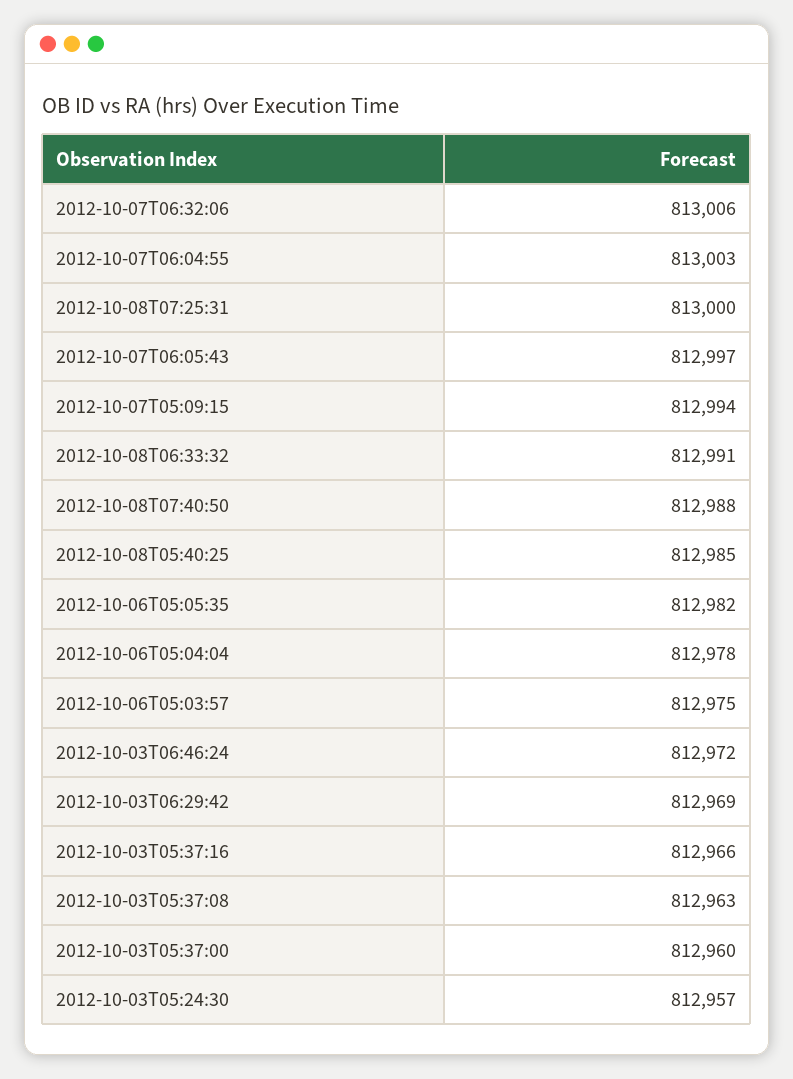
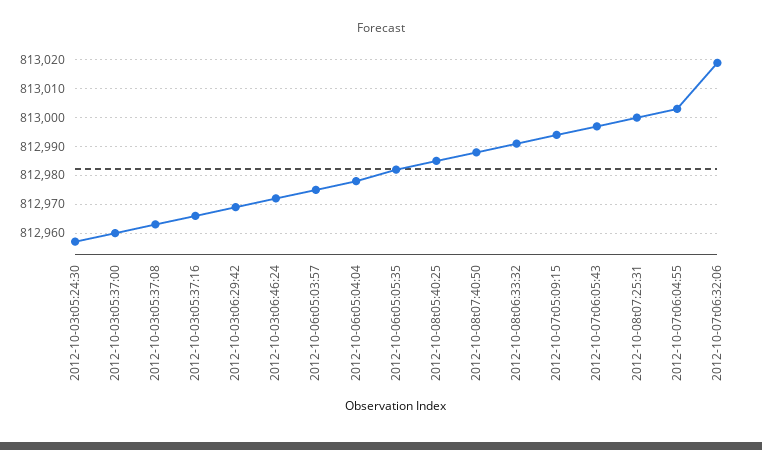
2012-10-07T06:32:06: 813006 -> 813020

